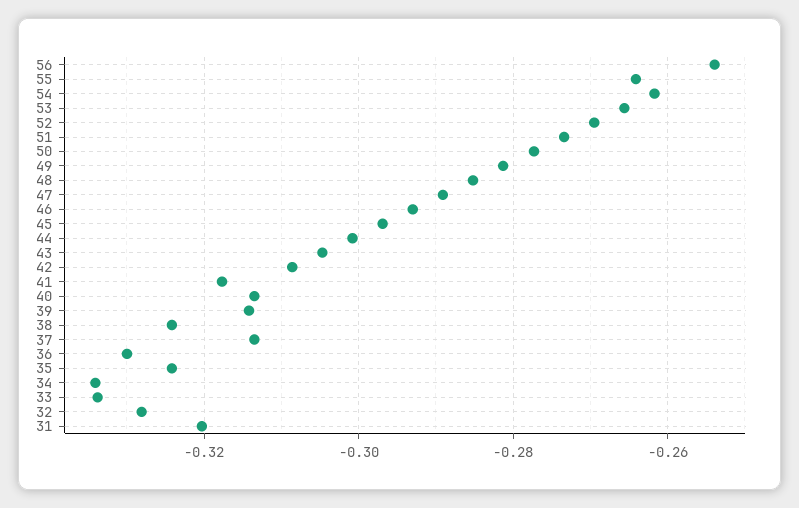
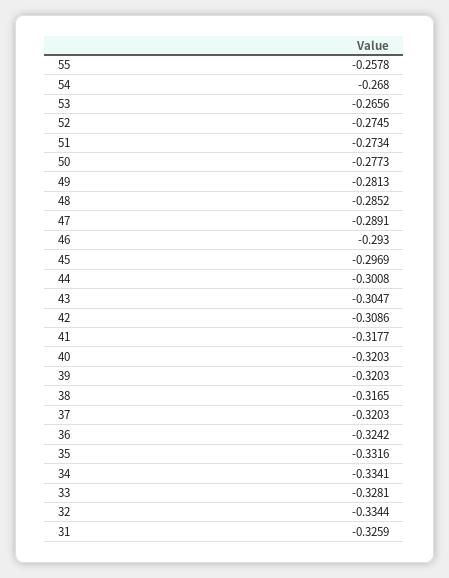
56: -0.254 -> none
55: -0.264 -> -0.2578
54: -0.262 -> -0.268
52: -0.27 -> -0.2745
40: -0.314 -> -0.3203
39: -0.314 -> -0.3203
38: -0.324 -> -0.3165
37: -0.314 -> -0.3203
36: -0.33 -> -0.3242
35: -0.324 -> -0.3316
33: -0.334 -> -0.3281
32: -0.328 -> -0.3344
31: -0.32 -> -0.3259

